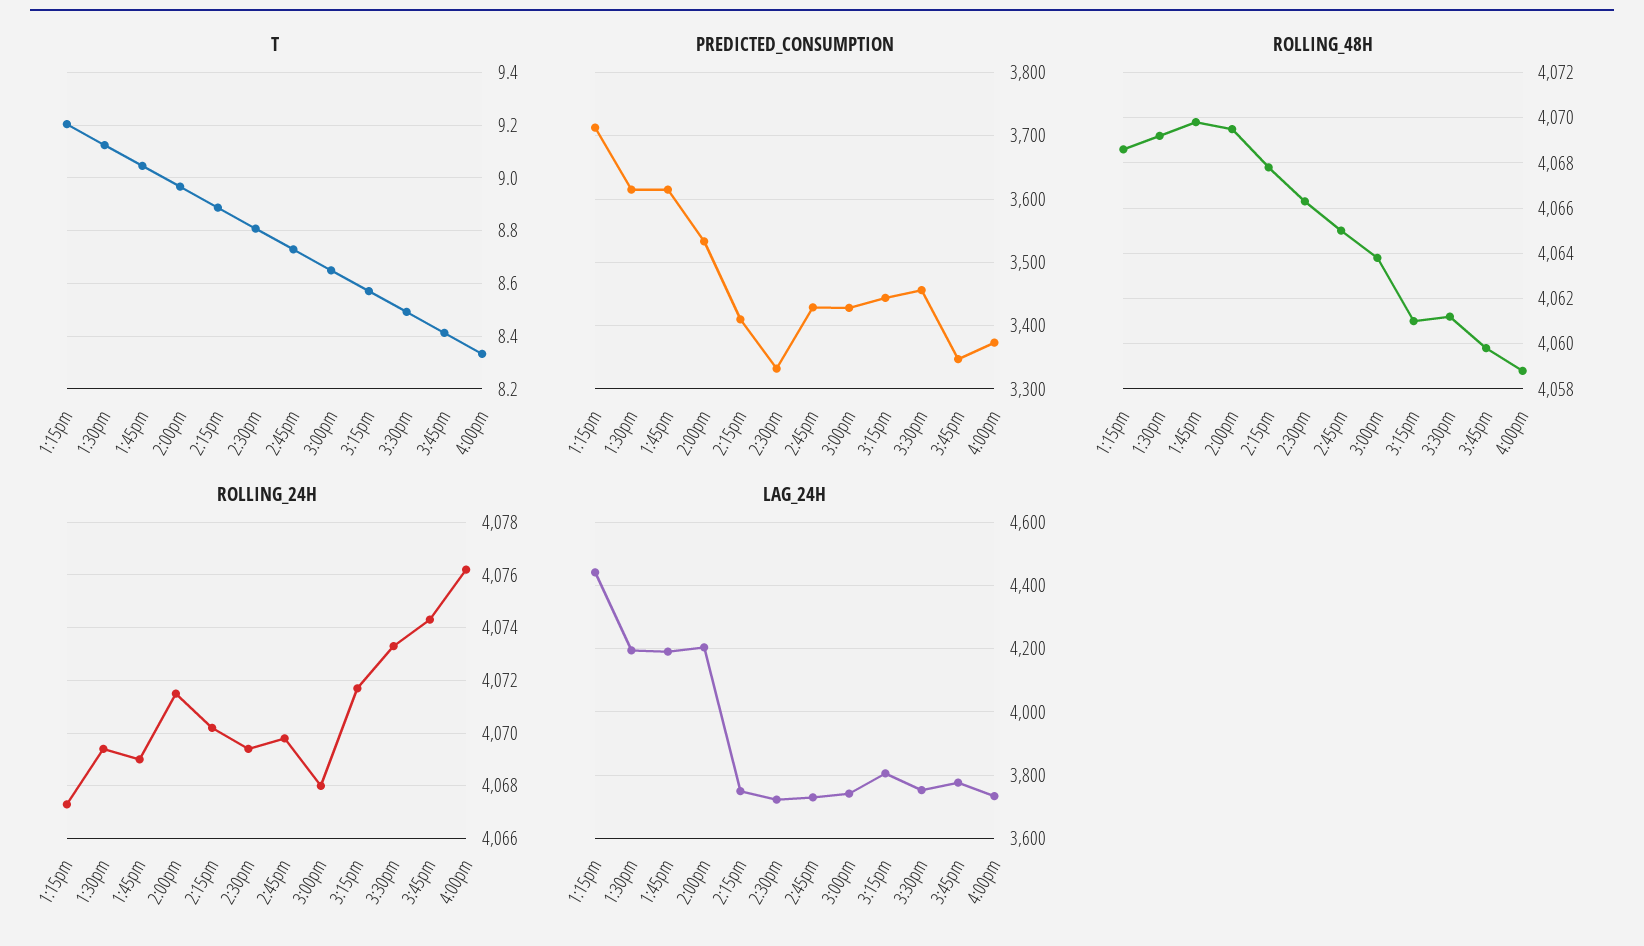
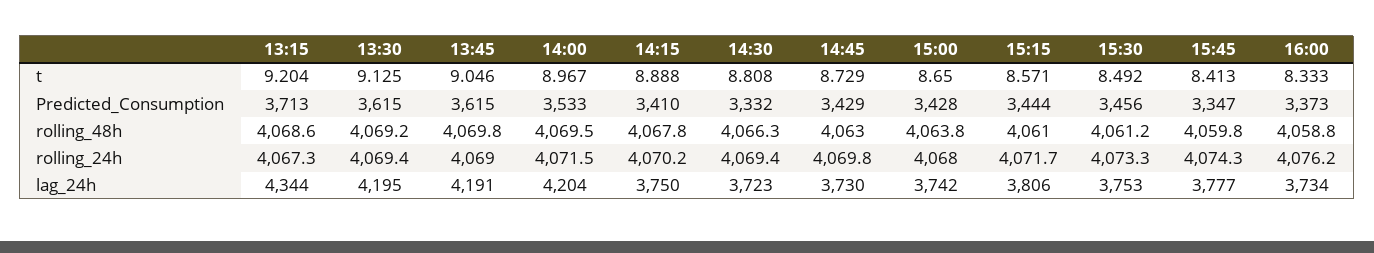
ROLLING_48H, 2:45pm: 4065 -> 4063
LAG_24H, 1:15pm: 4440 -> 4344

